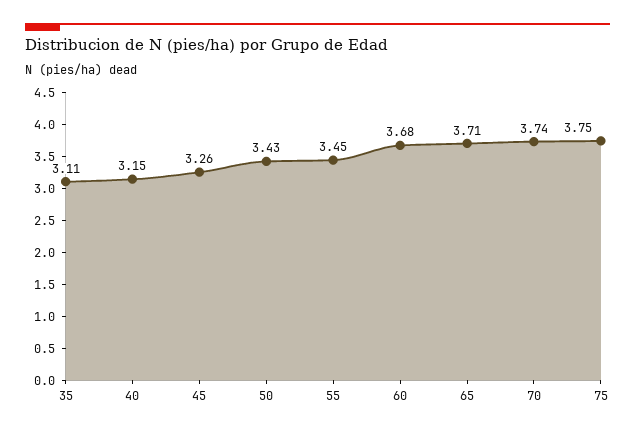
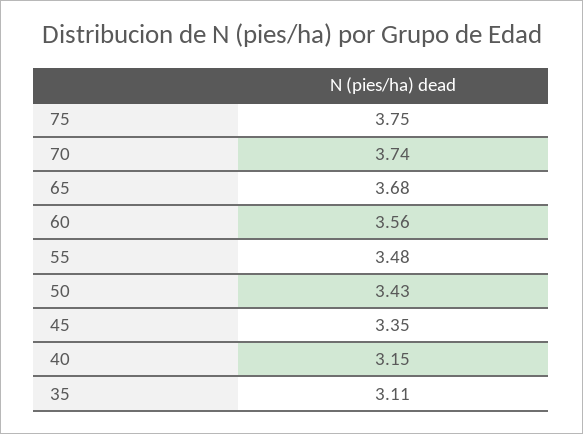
45: 3.26 -> 3.35
55: 3.45 -> 3.48
60: 3.68 -> 3.56
65: 3.71 -> 3.68

